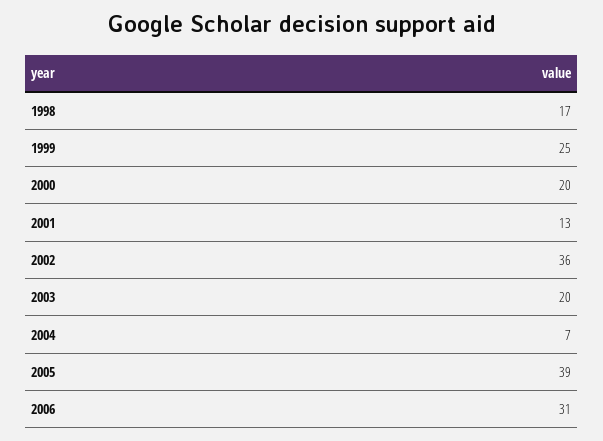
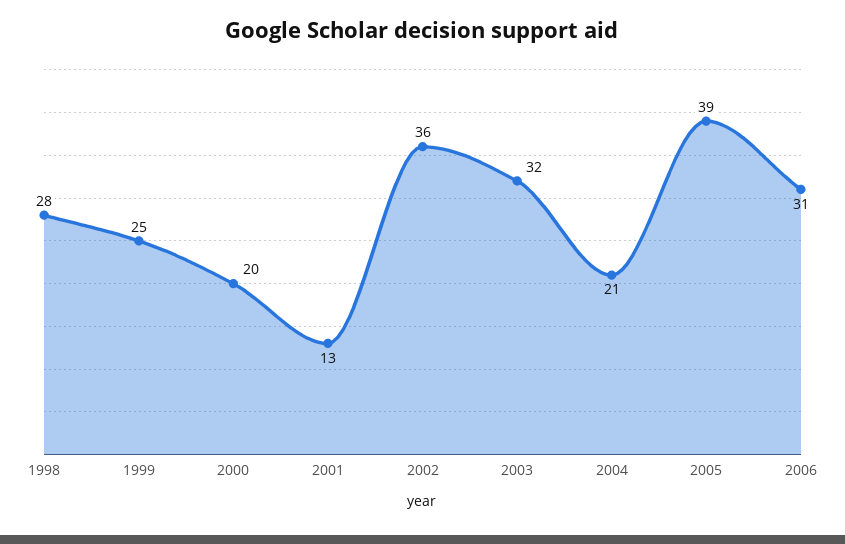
1998: 17 -> 28
2003: 20 -> 32
2004: 7 -> 21

